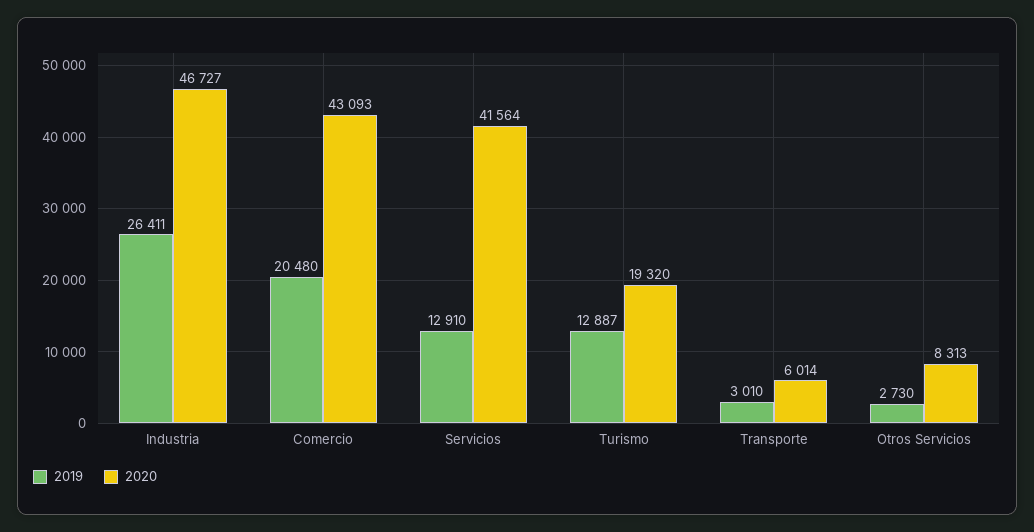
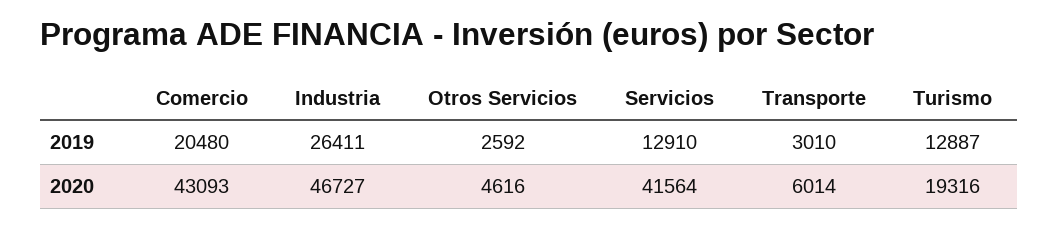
2020, Turismo: 19320 -> 19316
2019, Otros Servicios: 2730 -> 2592
2020, Otros Servicios: 8313 -> 4616

